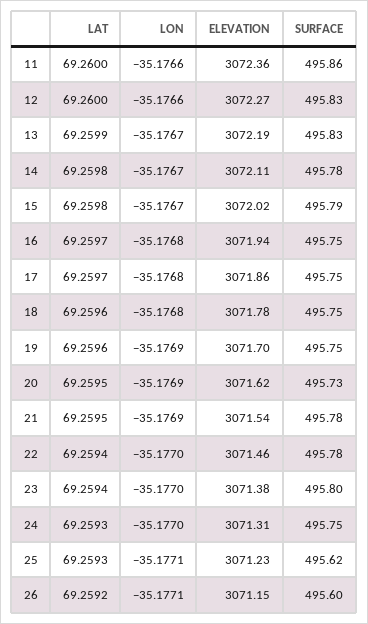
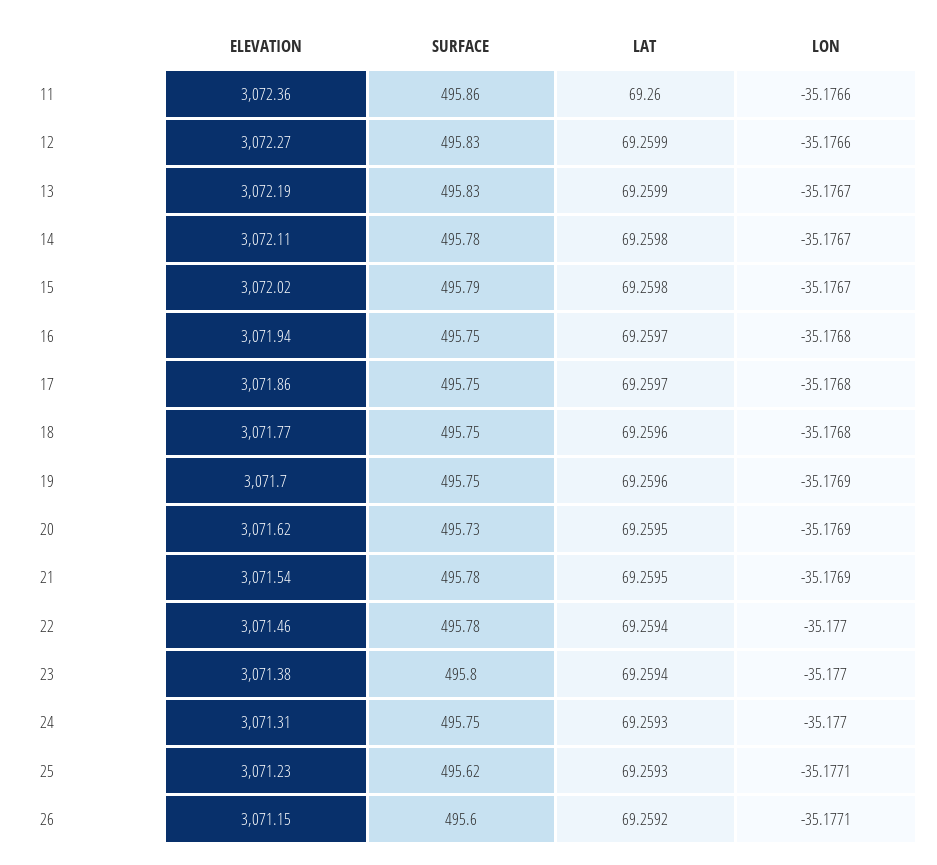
LAT, 12: 69.26 -> 69.2599
ELEVATION, 18: 3071.78 -> 3071.77

